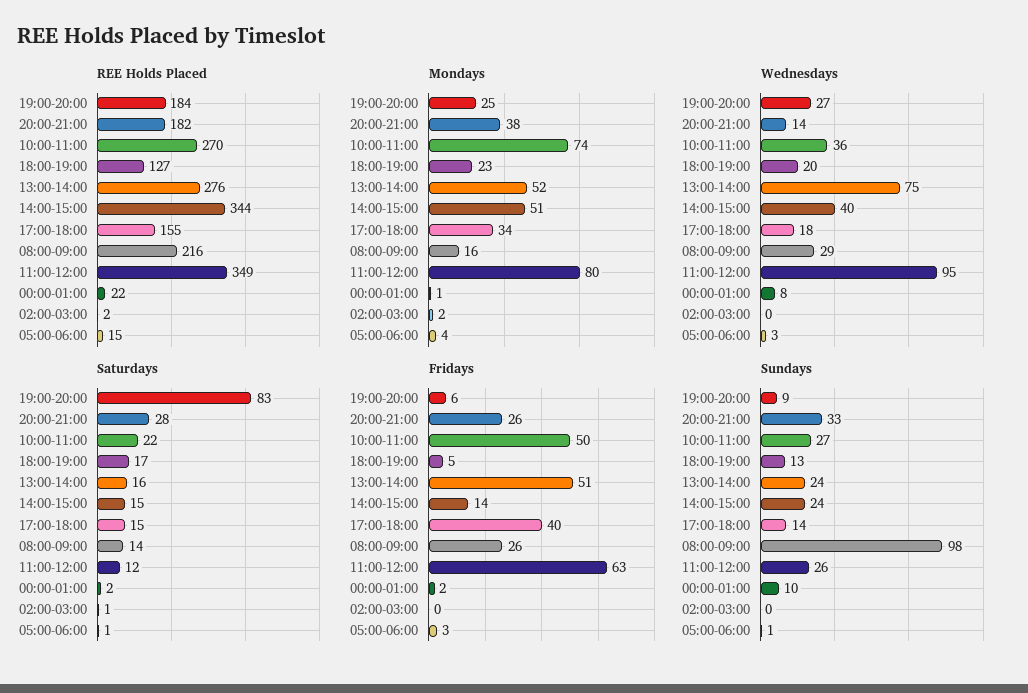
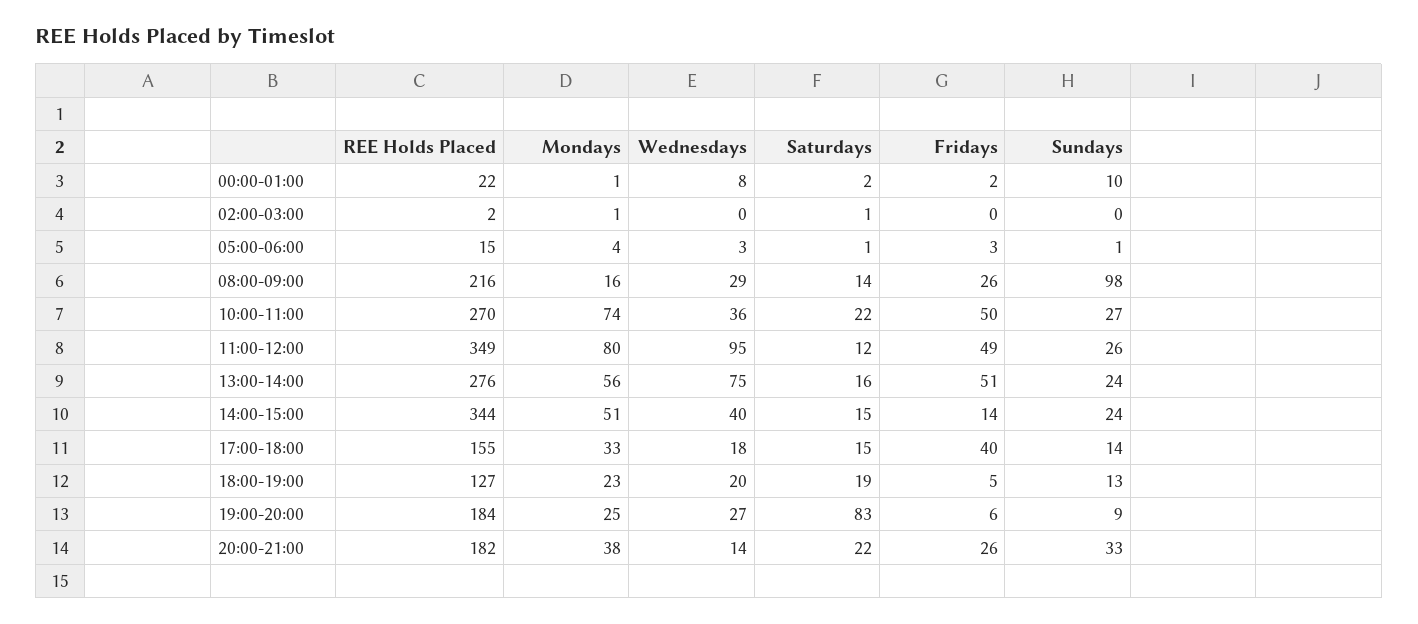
Mondays, 13:00-14:00: 52 -> 56
Mondays, 17:00-18:00: 34 -> 33
Mondays, 02:00-03:00: 2 -> 1
Saturdays, 20:00-21:00: 28 -> 22
Saturdays, 18:00-19:00: 17 -> 19
Fridays, 11:00-12:00: 63 -> 49

